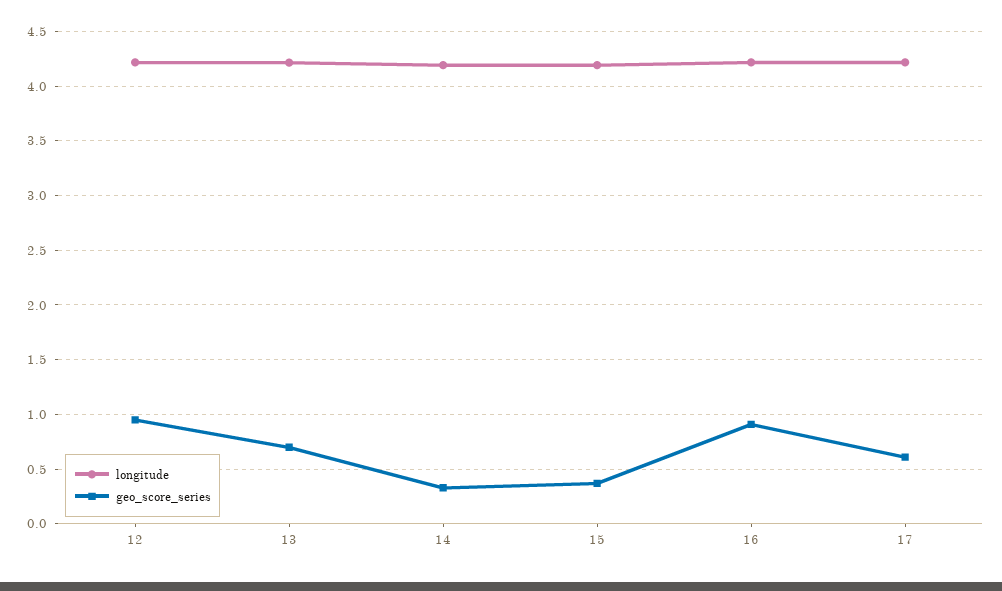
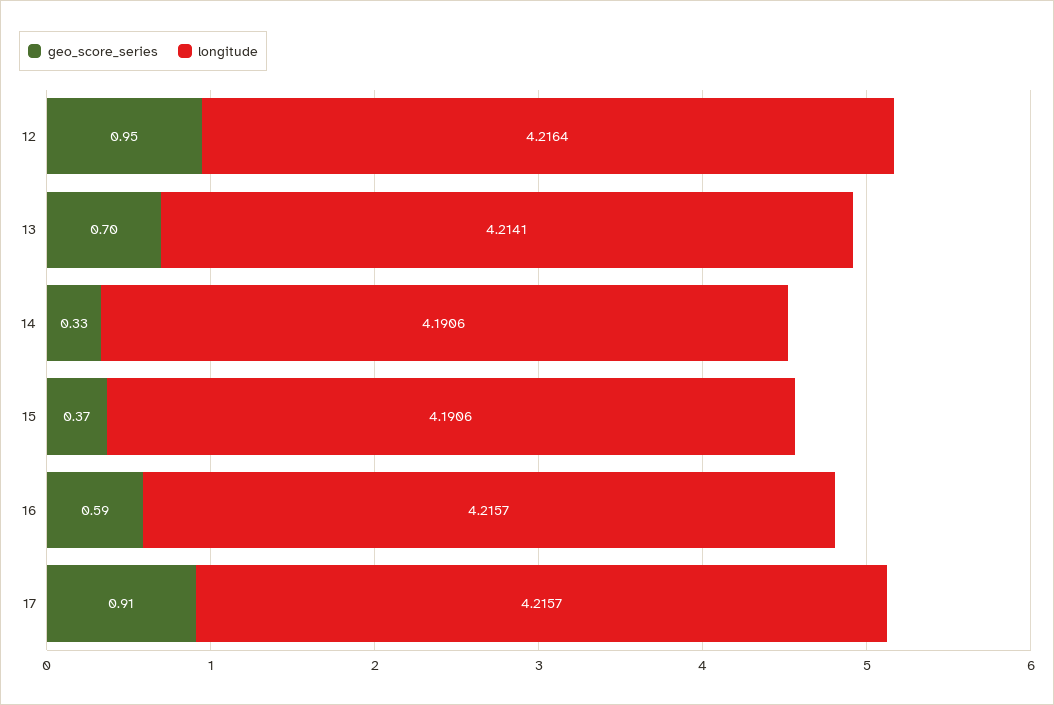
geo_score_series, 16: 0.9 -> 0.59
geo_score_series, 17: 0.6 -> 0.91

